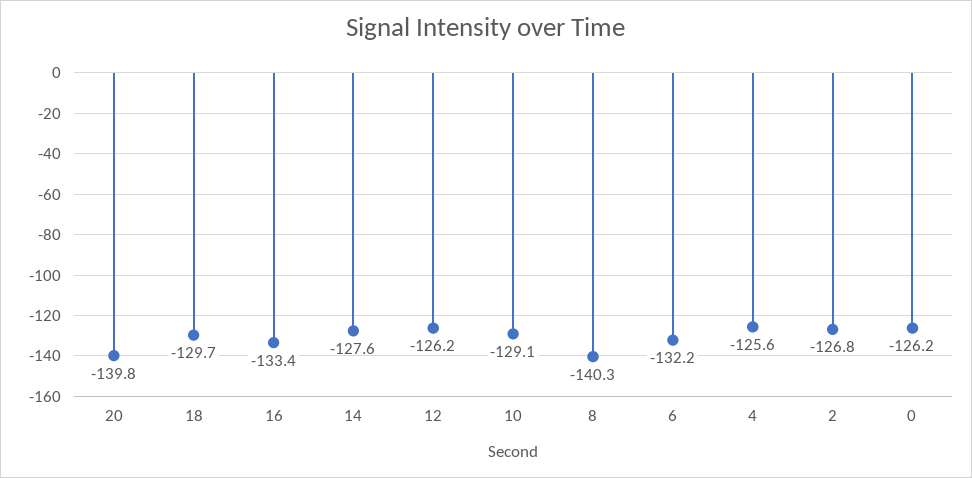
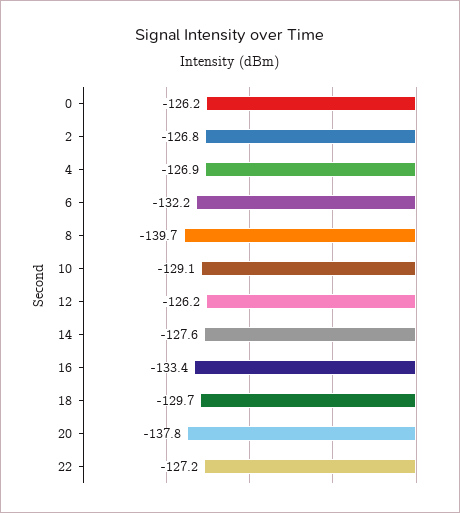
20: -139.8 -> -137.8
8: -140.3 -> -139.7
4: -125.6 -> -126.9
22: none -> -127.2

